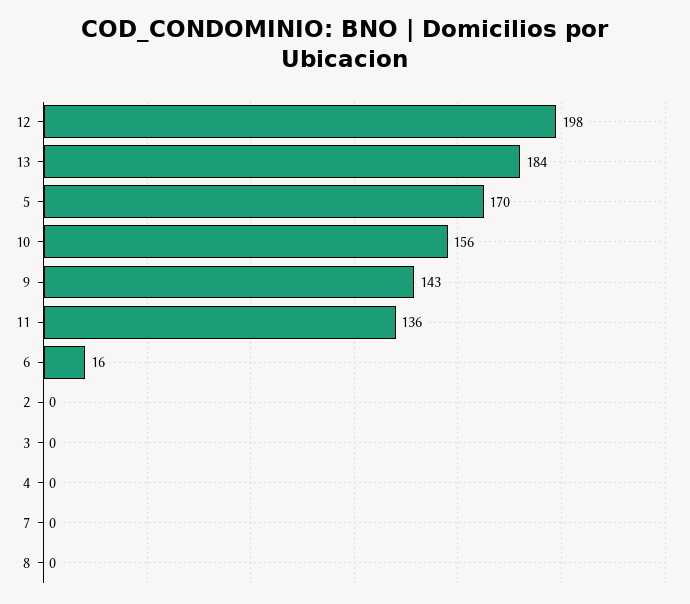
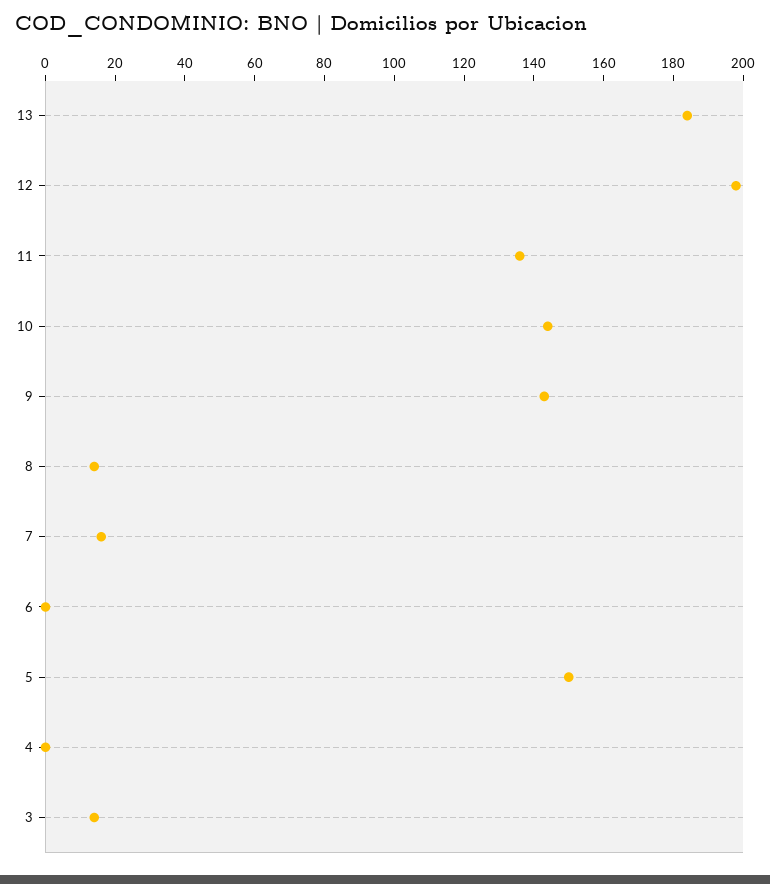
5: 170 -> 150
10: 156 -> 145
6: 16 -> 0
2: 0 -> none
3: 0 -> 15
7: 0 -> 15
8: 0 -> 15

